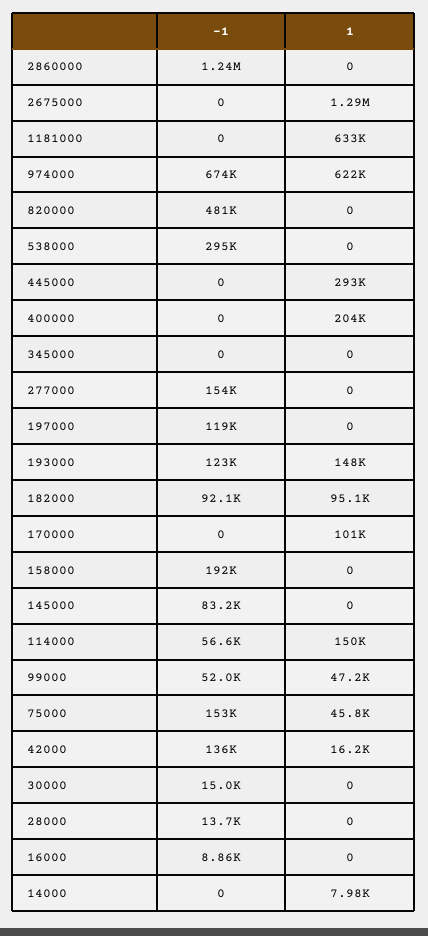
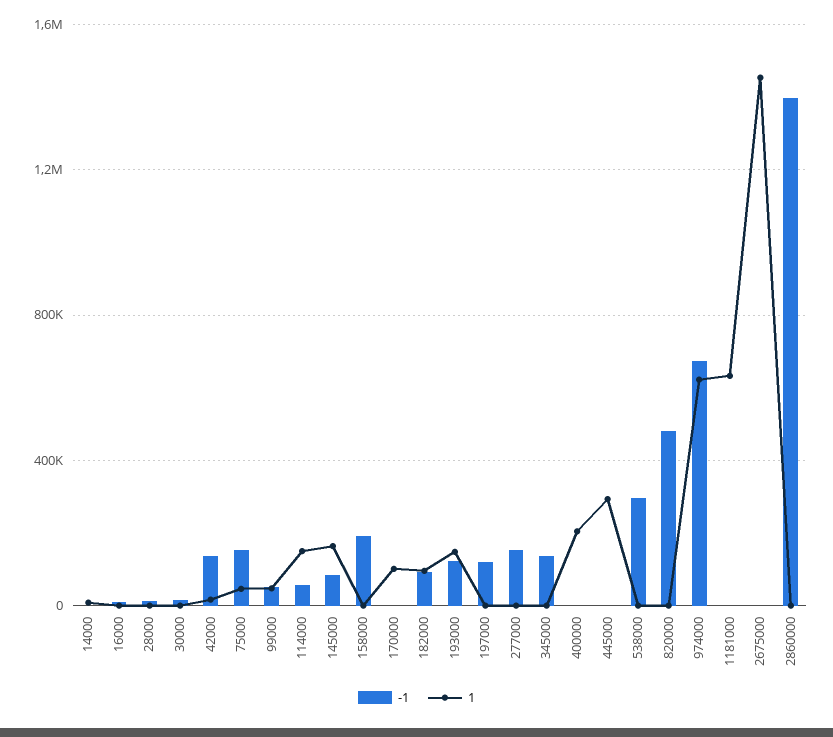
-1, 2860000: 1240000 -> 1400000
1, 2675000: 1290000 -> 1450000
-1, 345000: 0 -> 150000
1, 145000: 0 -> 150000

